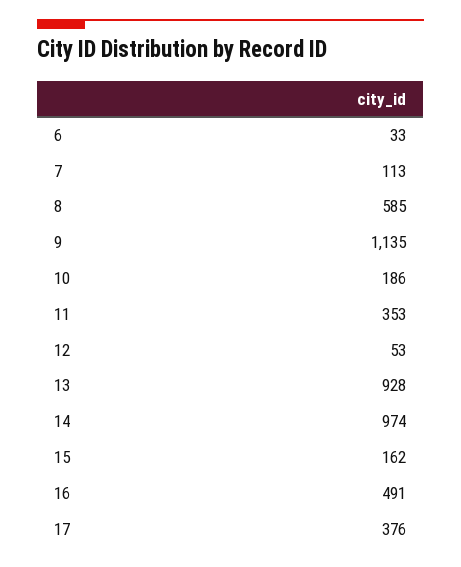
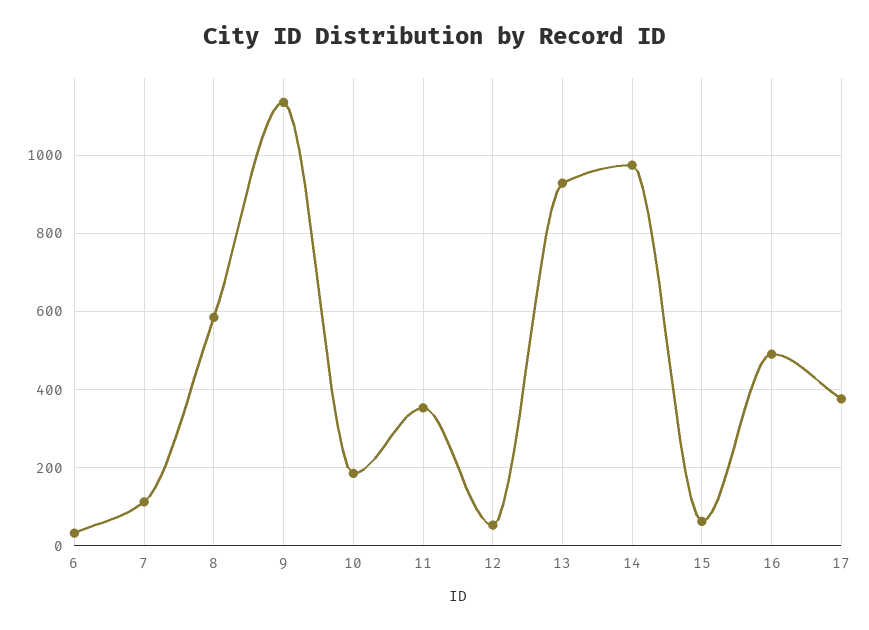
15: 162 -> 60

